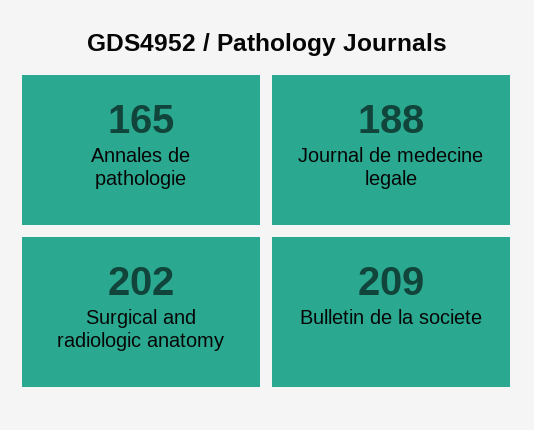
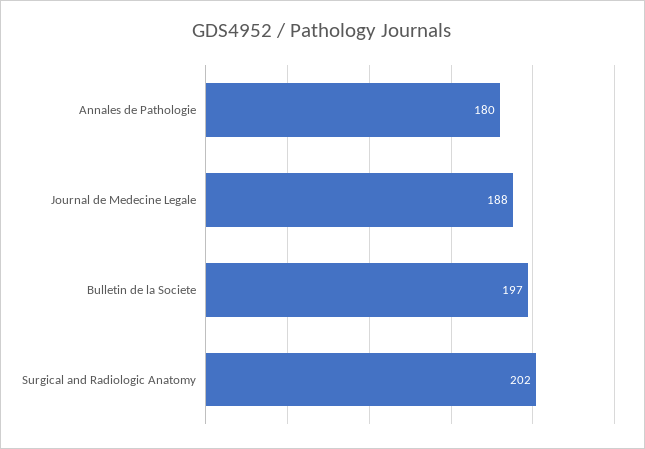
Annales de pathologie: 165 -> 180
Bulletin de la societe: 209 -> 197

